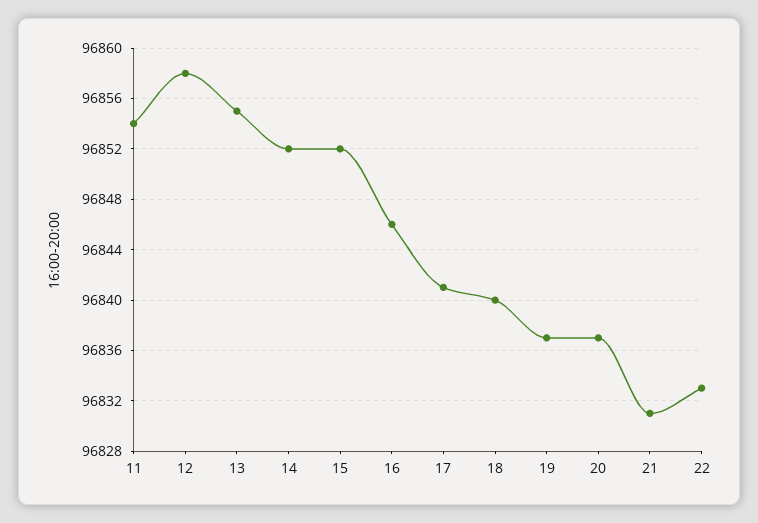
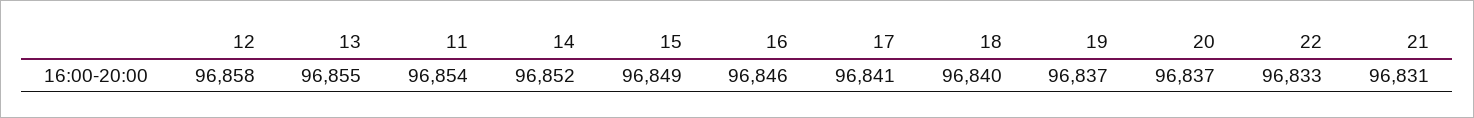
15: 96852 -> 96849

